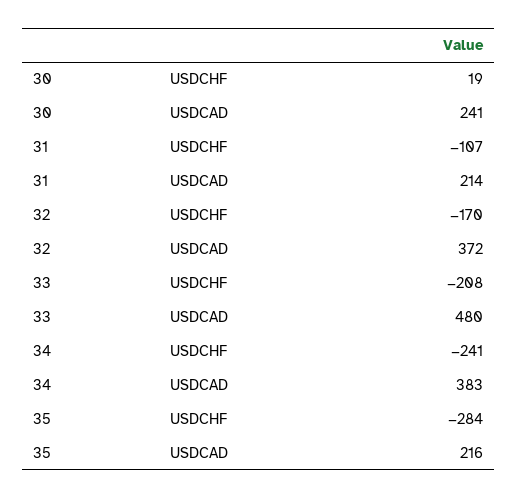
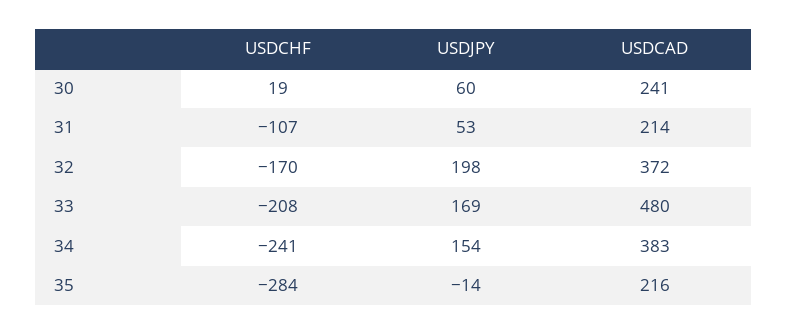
30, USDJPY: none -> 60
31, USDJPY: none -> 53
32, USDJPY: none -> 198
33, USDJPY: none -> 169
34, USDJPY: none -> 154
35, USDJPY: none -> -14

